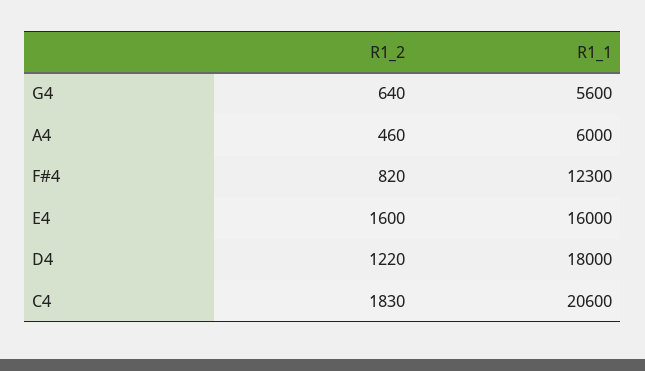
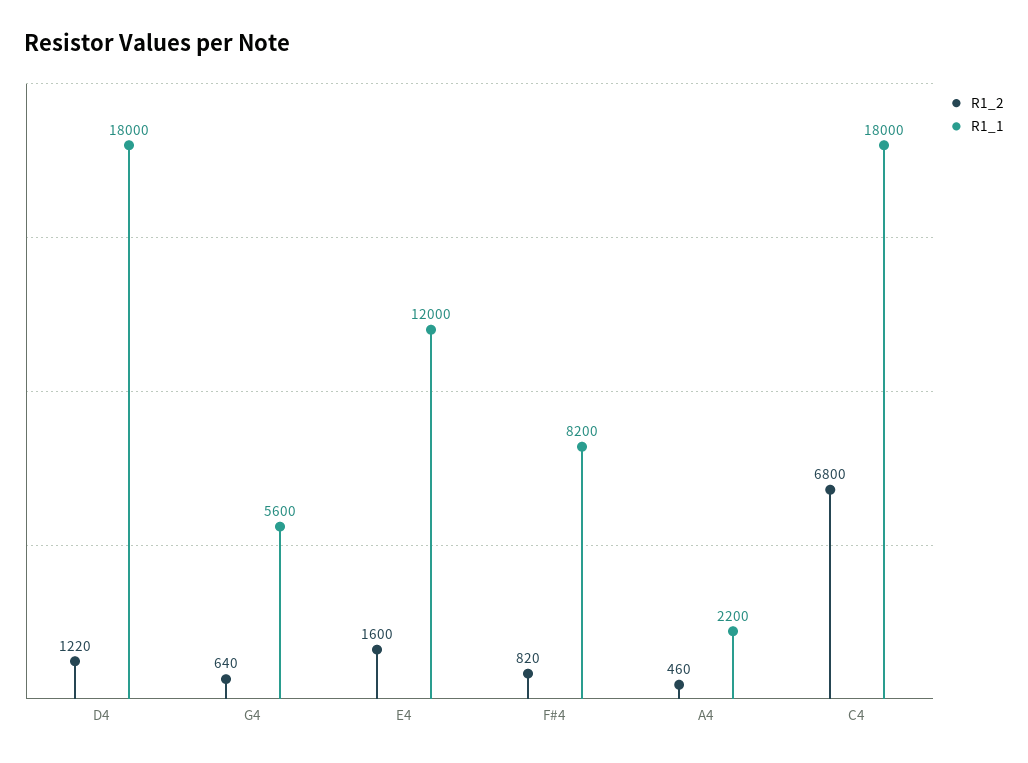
R1_1, A4: 6000 -> 2200
R1_1, F#4: 12300 -> 8200
R1_1, E4: 16000 -> 12000
R1_2, C4: 1830 -> 6800
R1_1, C4: 20600 -> 18000

